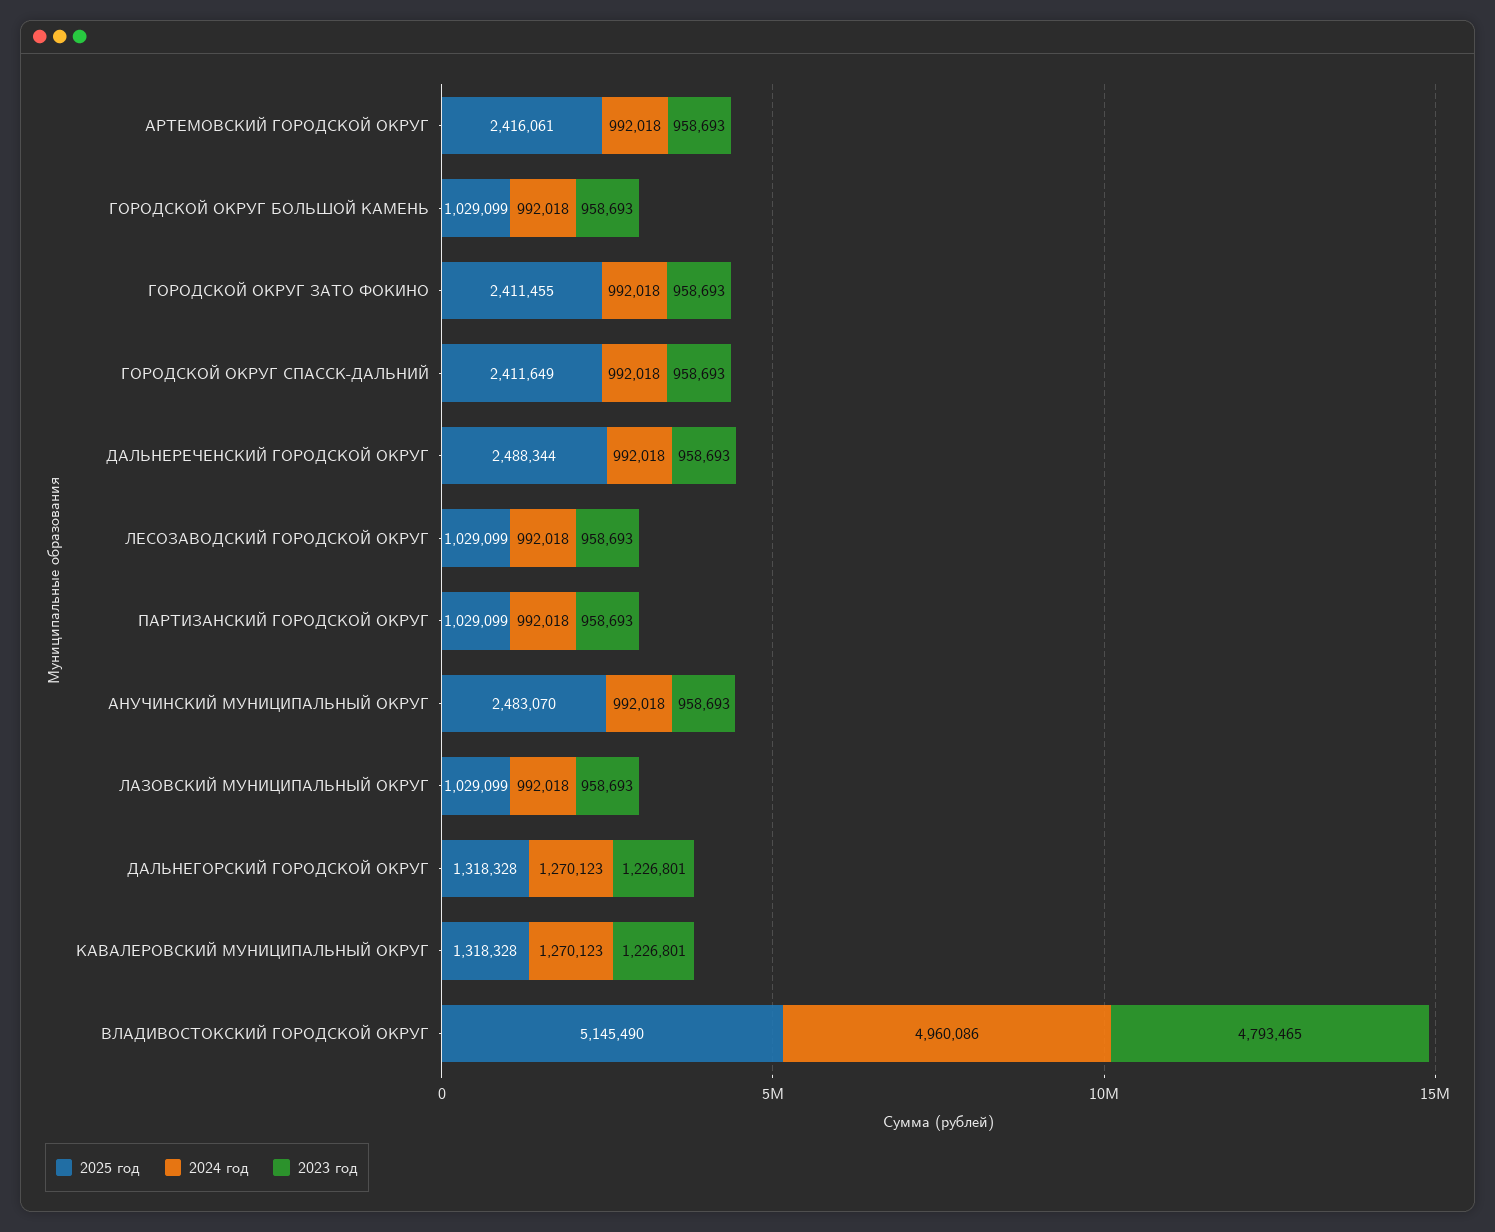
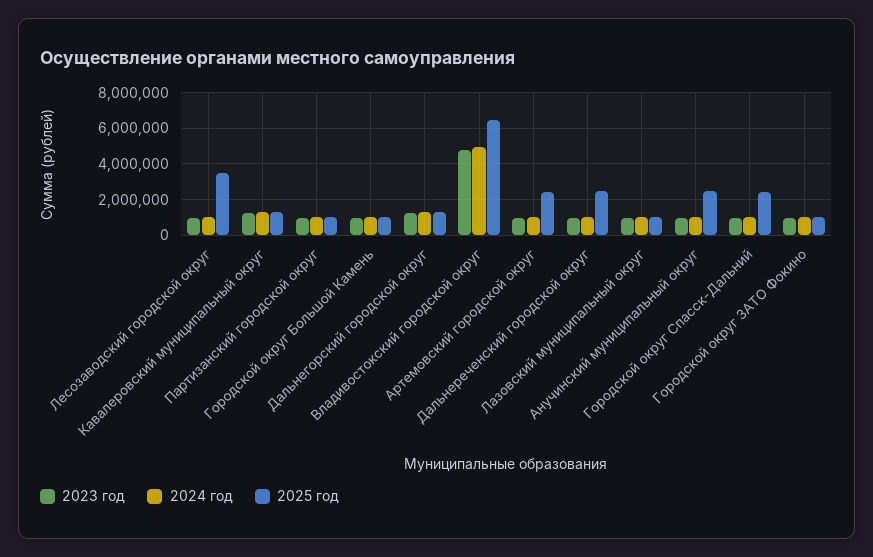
2025 год, ГОРОДСКОЙ ОКРУГ ЗАТО ФОКИНО: 2411455 -> 1000000
2025 год, ЛЕСОЗАВОДСКИЙ ГОРОДСКОЙ ОКРУГ: 1029099 -> 3500000
2025 год, ВЛАДИВОСТОКСКИЙ ГОРОДСКОЙ ОКРУГ: 5145490 -> 6500000

